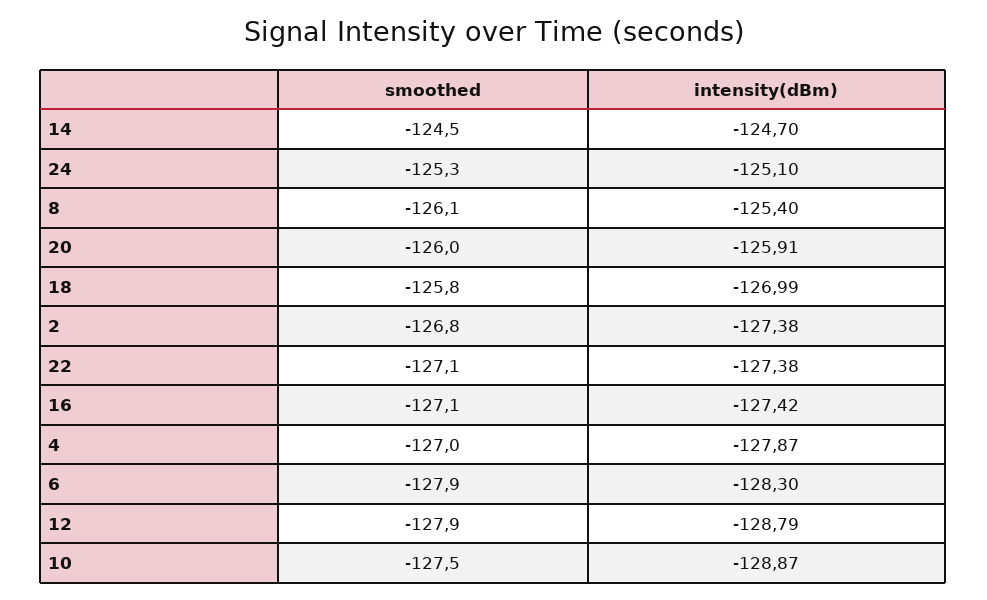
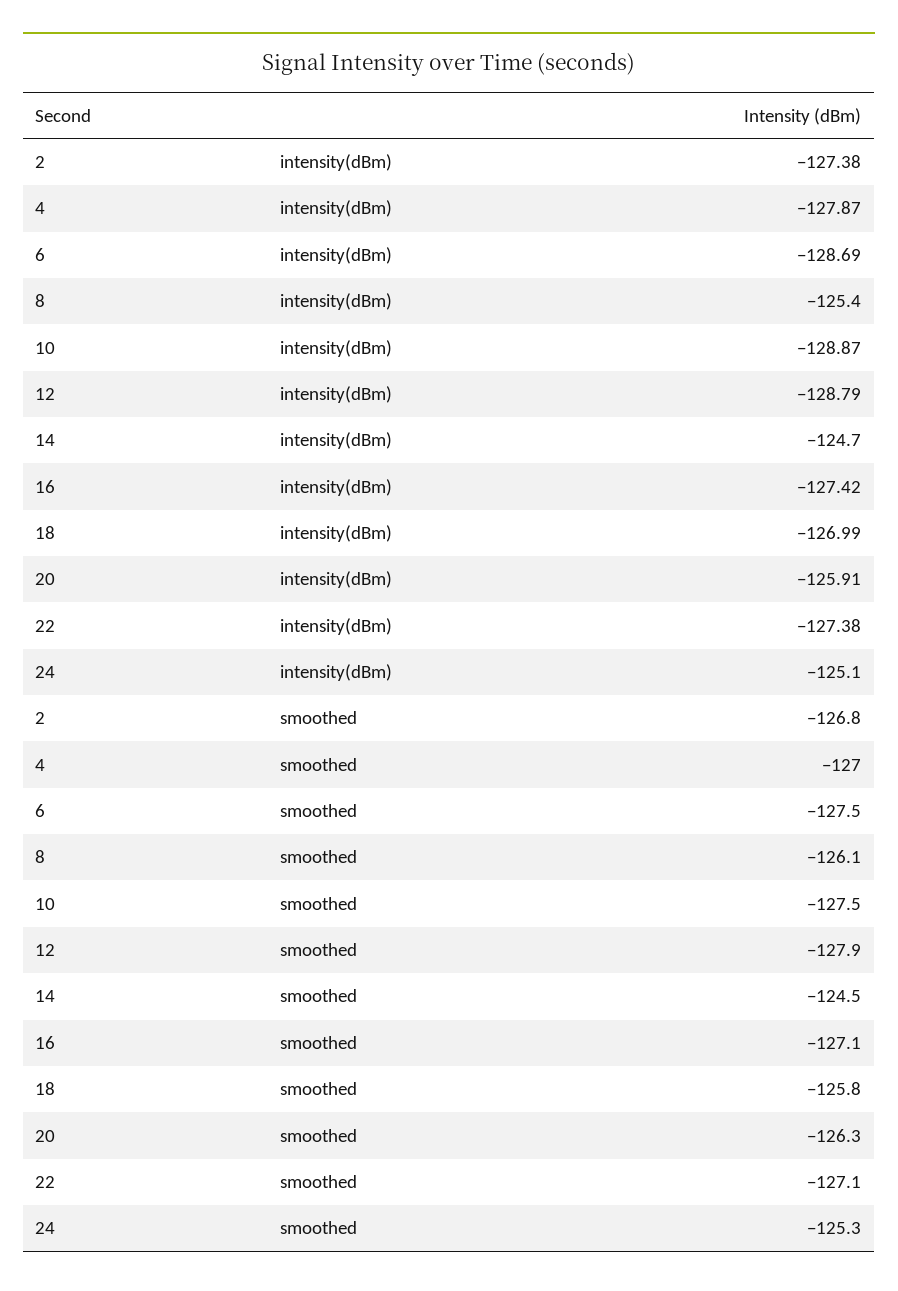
smoothed, 20: -126 -> -126.3
smoothed, 6: -127.9 -> -127.5
intensity(dBm), 6: -128.3 -> -128.69

